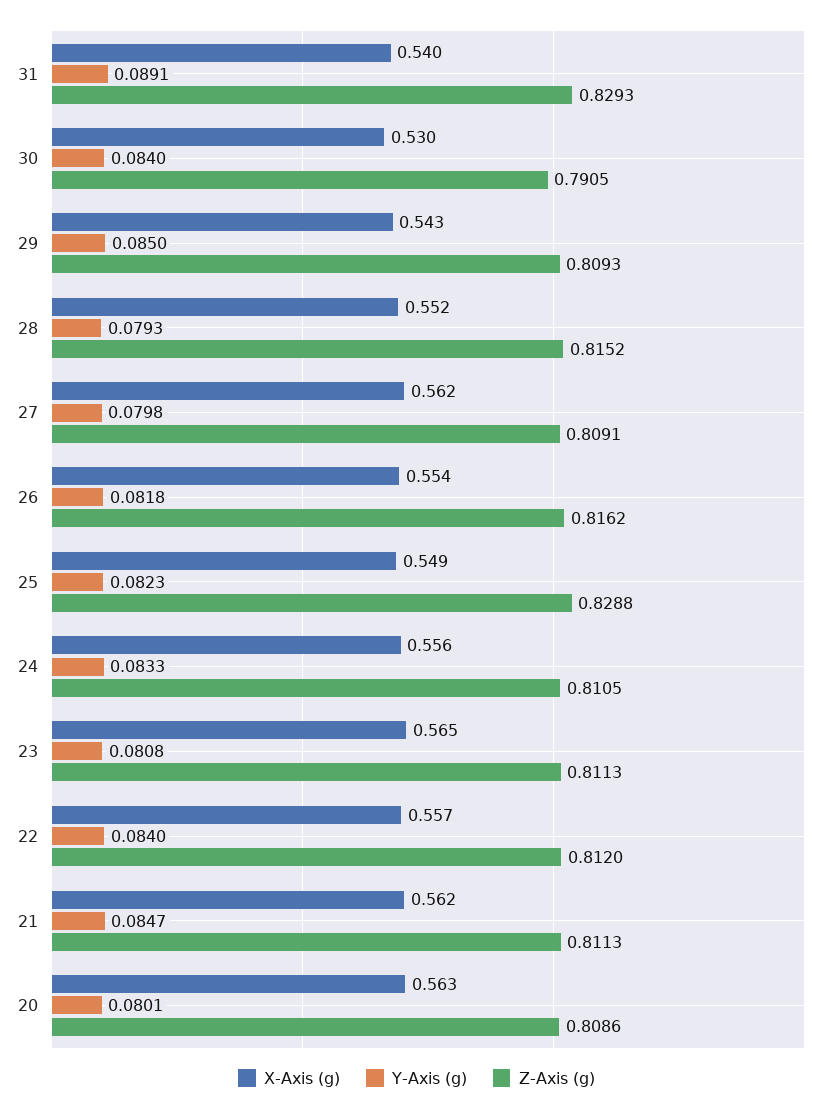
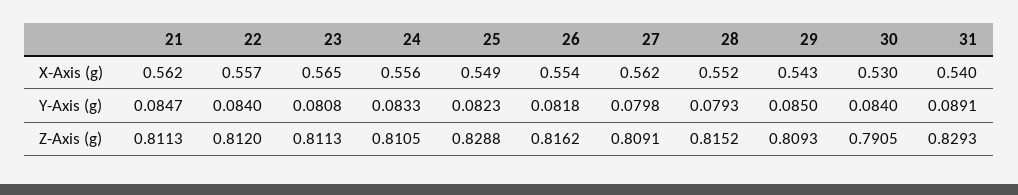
X-Axis (g), 20: 0.563 -> none
Y-Axis (g), 20: 0.0801 -> none
Z-Axis (g), 20: 0.8086 -> none

